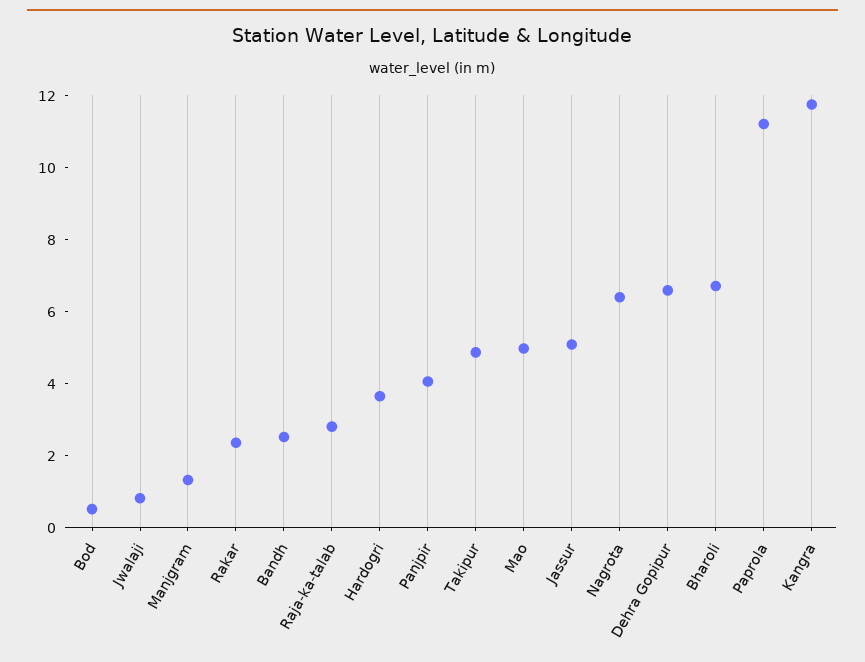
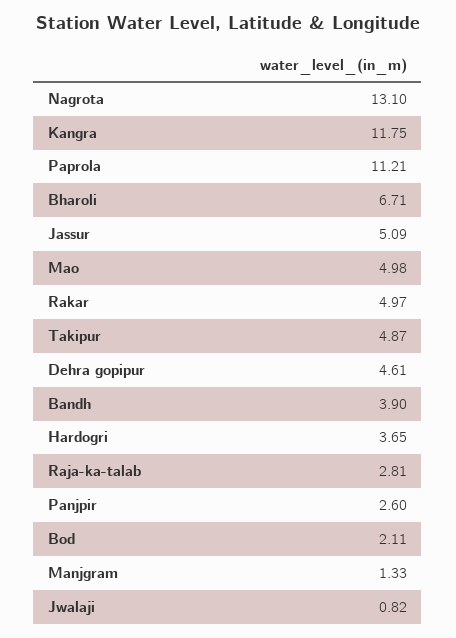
Bod: 0.5 -> 2.11
Rakar: 2.5 -> 4.97
Bandh: 2.5 -> 3.9
Panjpir: 4 -> 2.6
Nagrota: 6.5 -> 13.1
Dehra Gopipur: 6.5 -> 4.61

